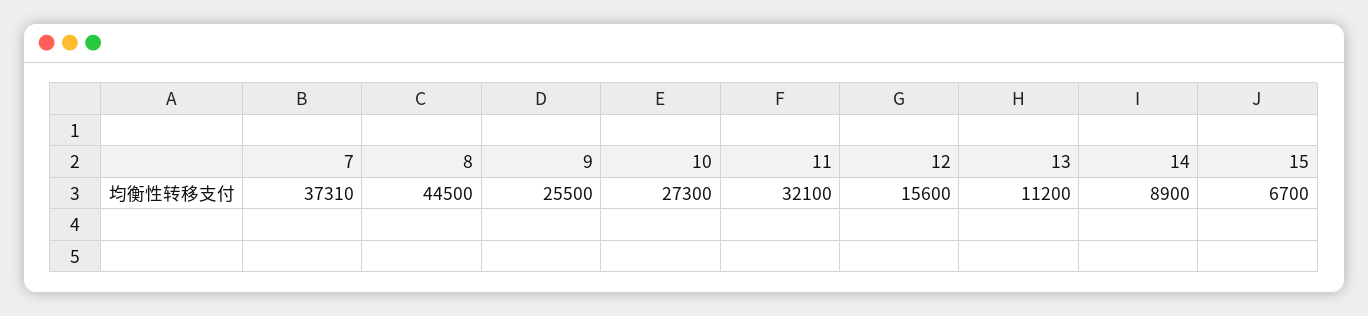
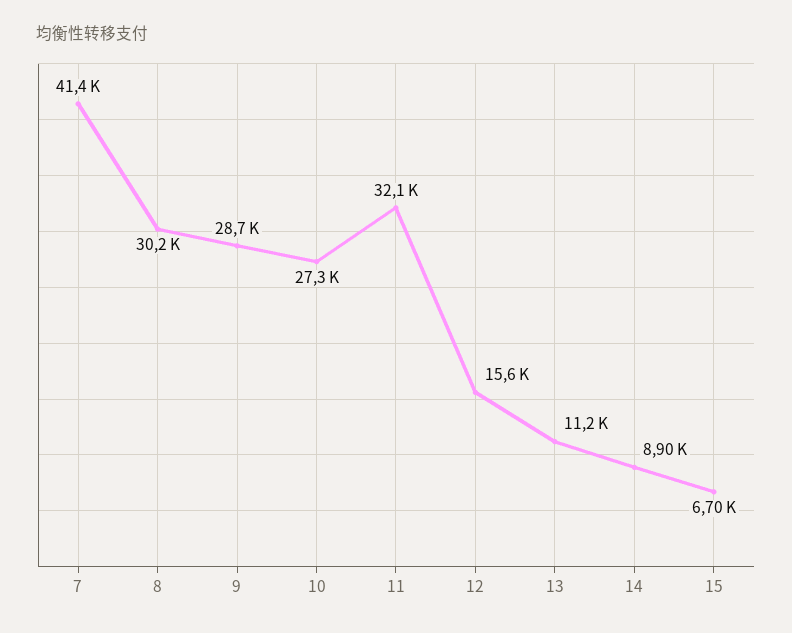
7: 37310 -> 41400
8: 44500 -> 30200
9: 25500 -> 28700

